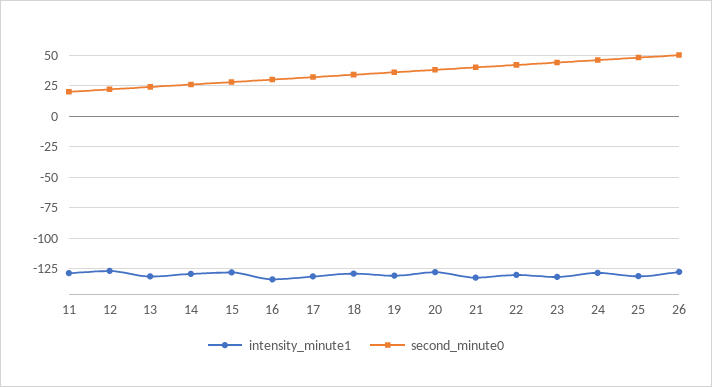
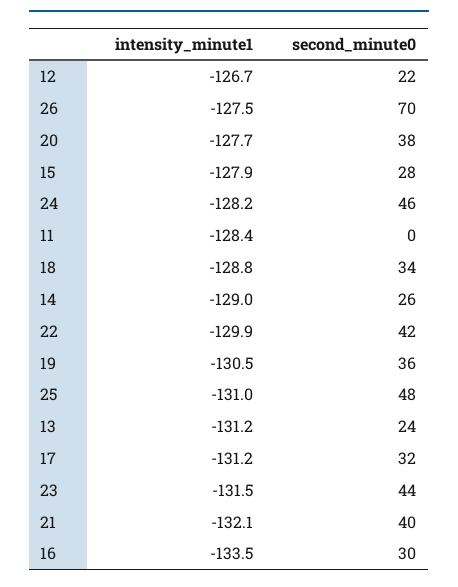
second_minute0, 11: 20 -> 0
second_minute0, 26: 50 -> 70

